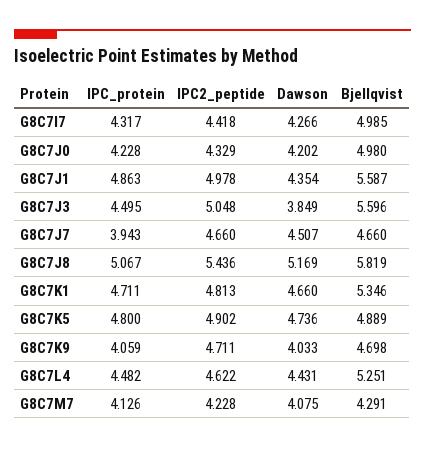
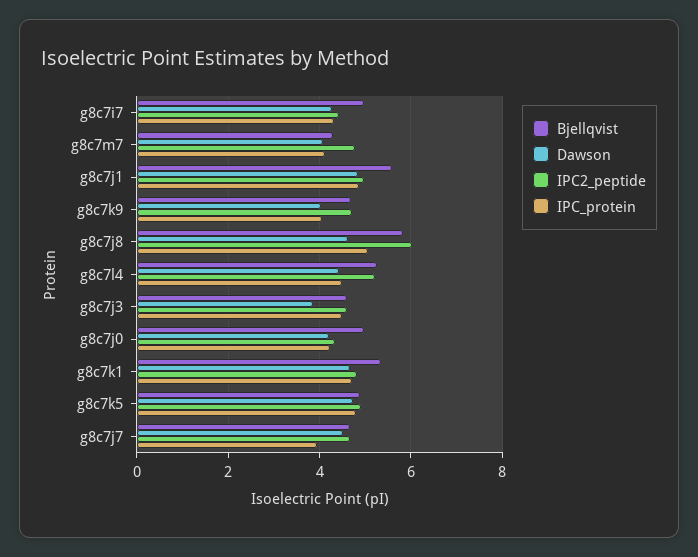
Dawson, G8C7J1: 4.354 -> 4.8
IPC2_peptide, G8C7J3: 5.048 -> 4.6
Bjellqvist, G8C7J3: 5.596 -> 4.6
IPC2_peptide, G8C7J8: 5.436 -> 6
Dawson, G8C7J8: 5.169 -> 4.6
IPC2_peptide, G8C7L4: 4.622 -> 5.2
IPC2_peptide, G8C7M7: 4.228 -> 4.8

